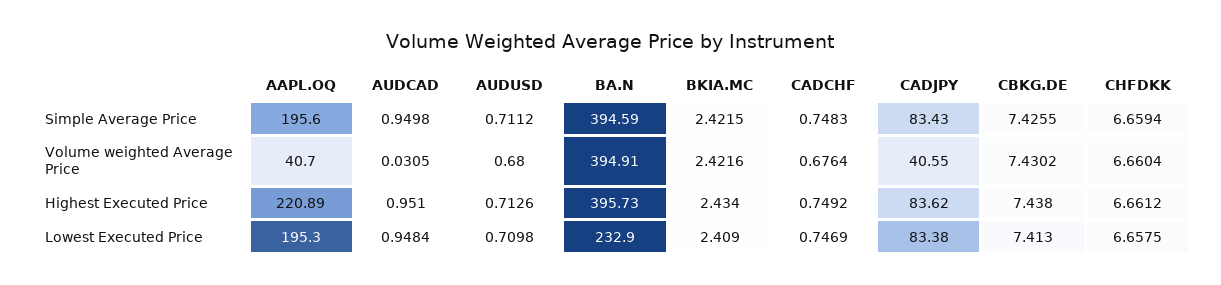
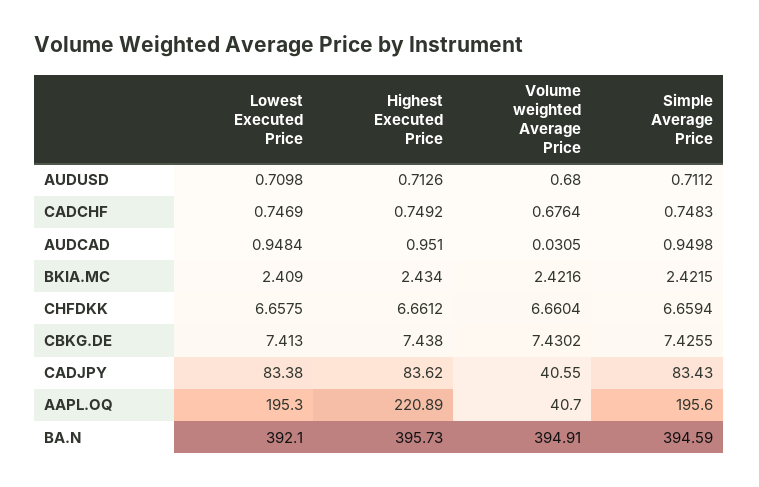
BA.N, Lowest Executed Price: 232.9 -> 392.1

